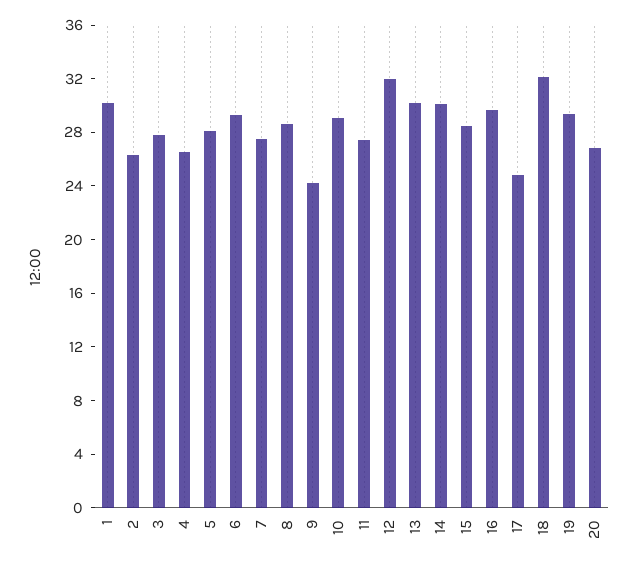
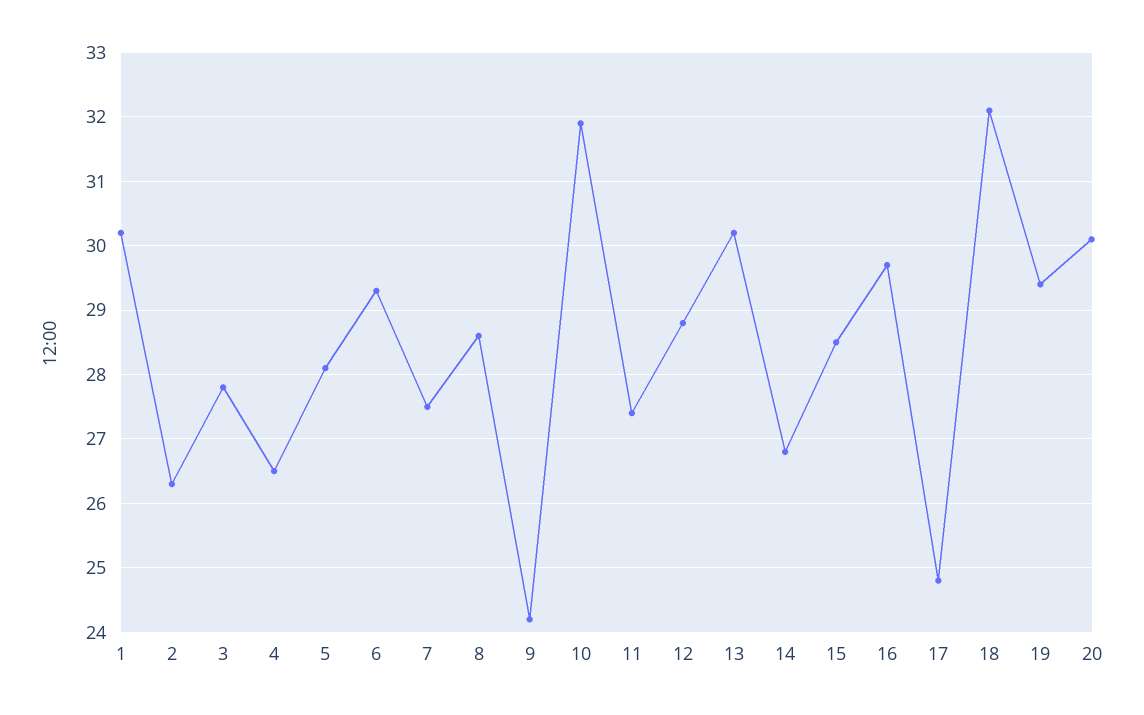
10: 29 -> 31.9
12: 32 -> 28.8
14: 30 -> 26.8
20: 27 -> 30.1

